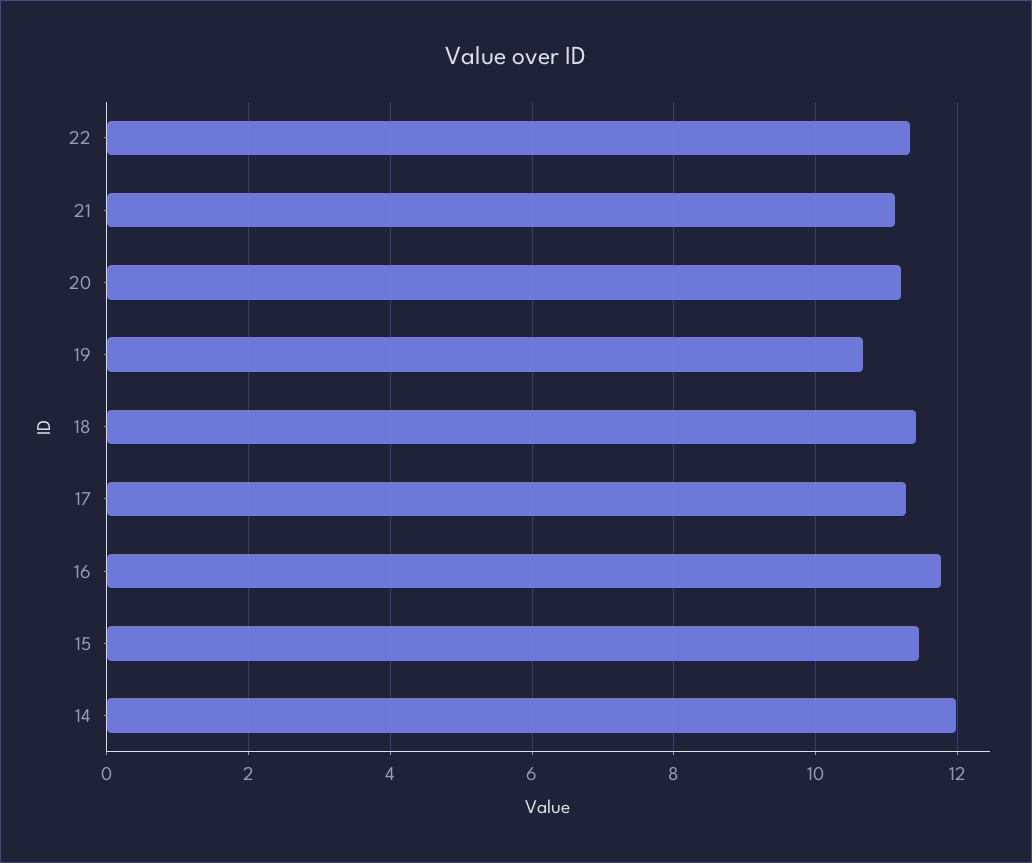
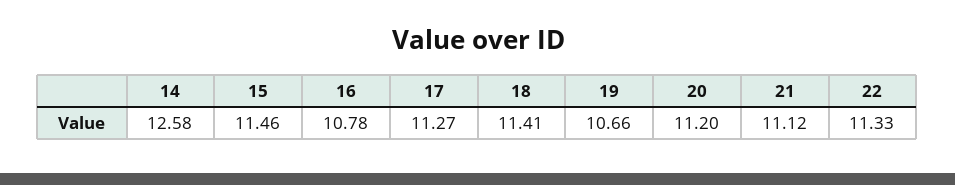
16: 11.8 -> 10.78
14: 12 -> 12.58

